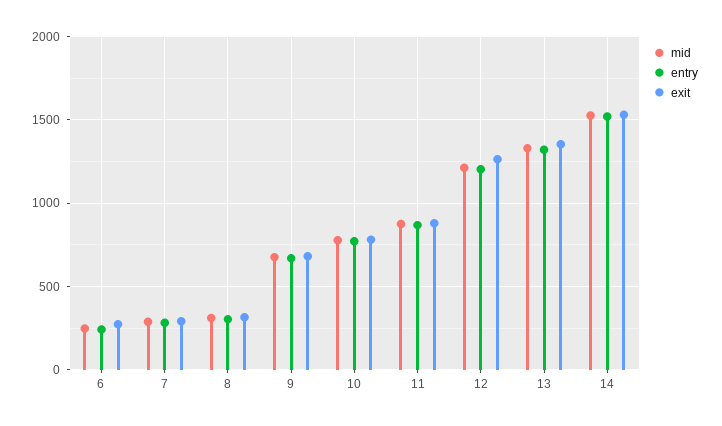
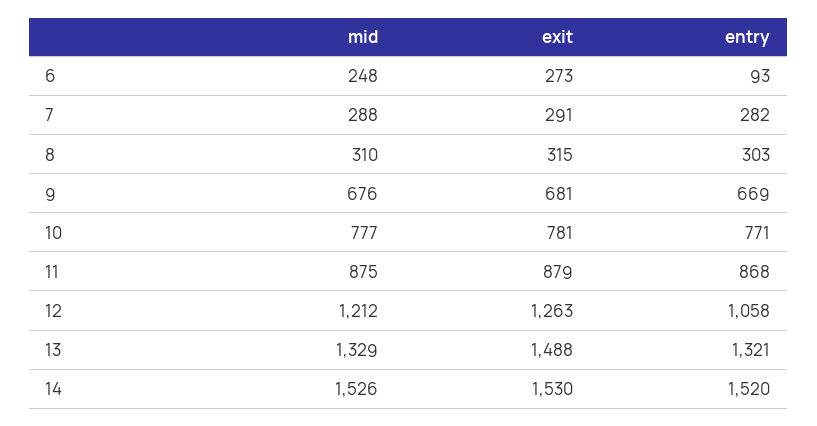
entry, 6: 250 -> 93
entry, 12: 1200 -> 1058
exit, 13: 1350 -> 1488

